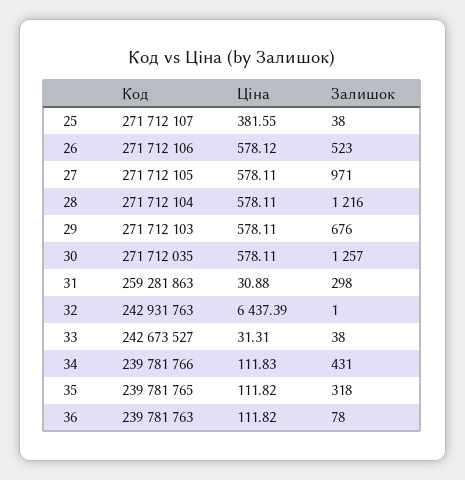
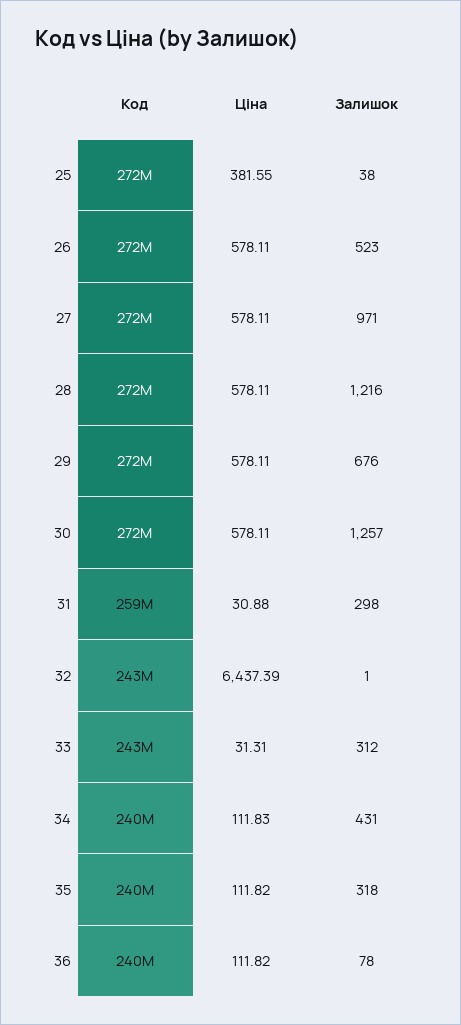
Ціна, 26: 578.12 -> 578.11
Залишок, 33: 38 -> 312

